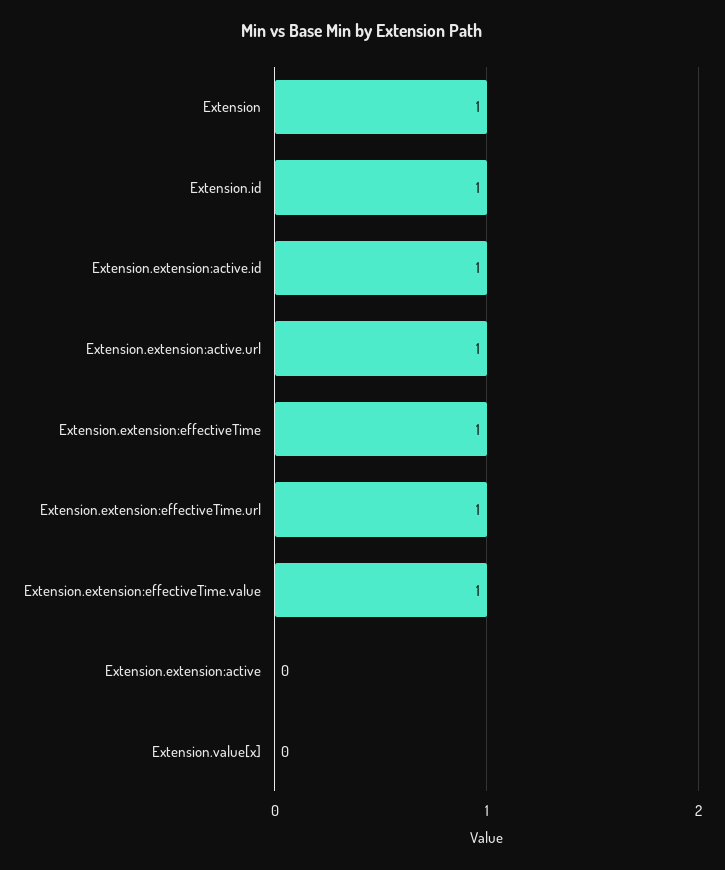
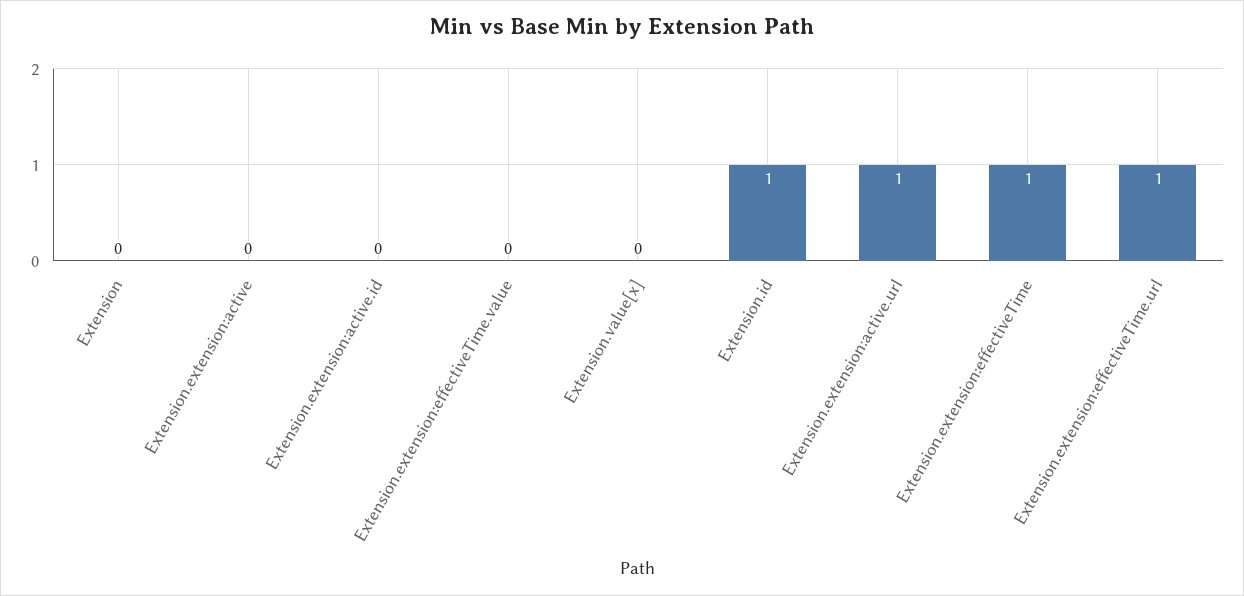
Extension: 1 -> 0
Extension.extension:active.id: 1 -> 0
Extension.extension:effectiveTime.value: 1 -> 0

